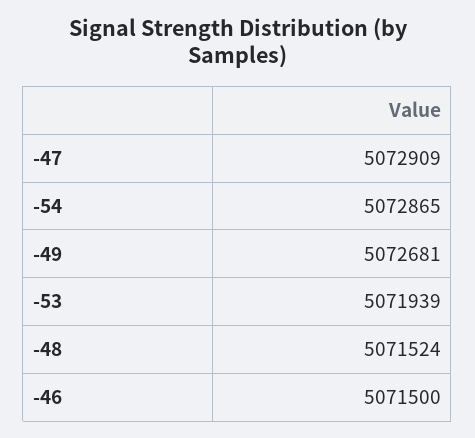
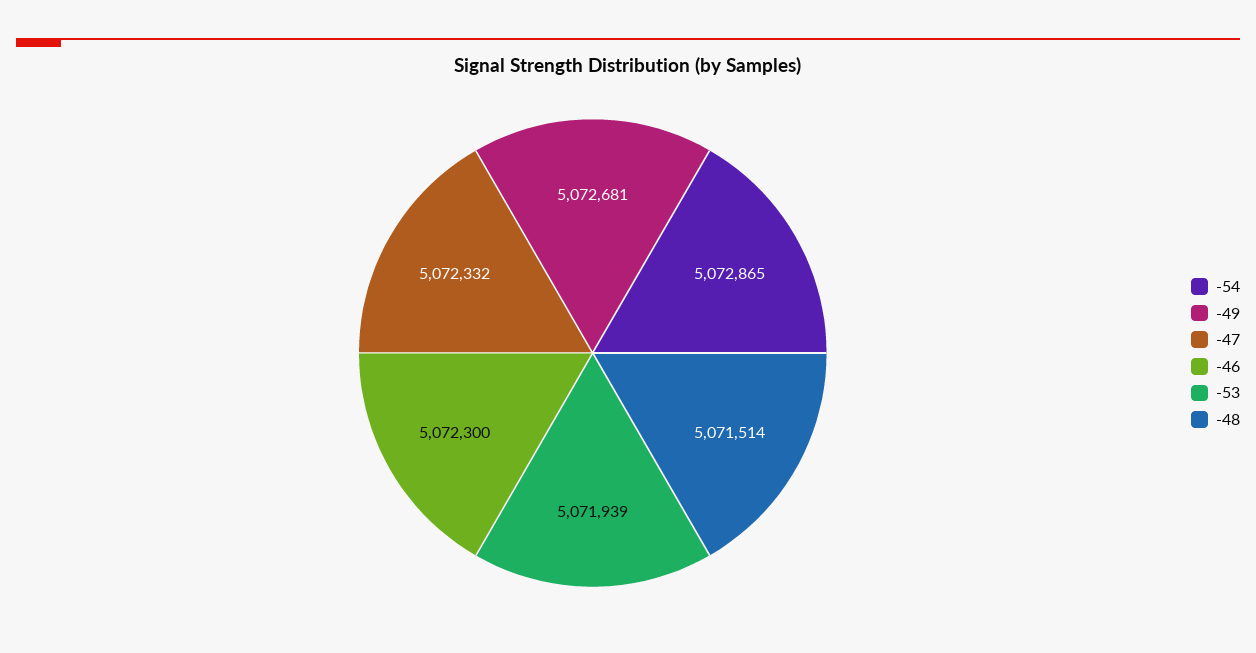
-47: 5072909 -> 5072332
-48: 5071524 -> 5071514
-46: 5071500 -> 5072300

